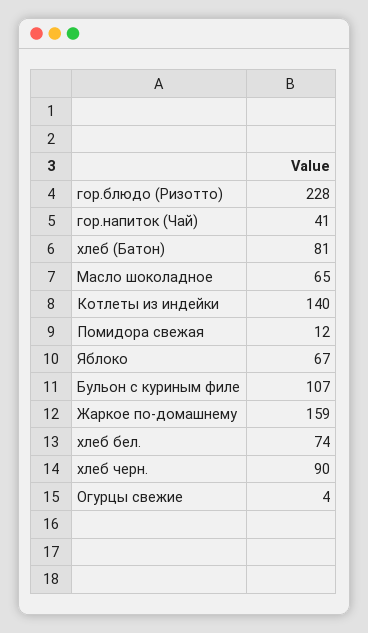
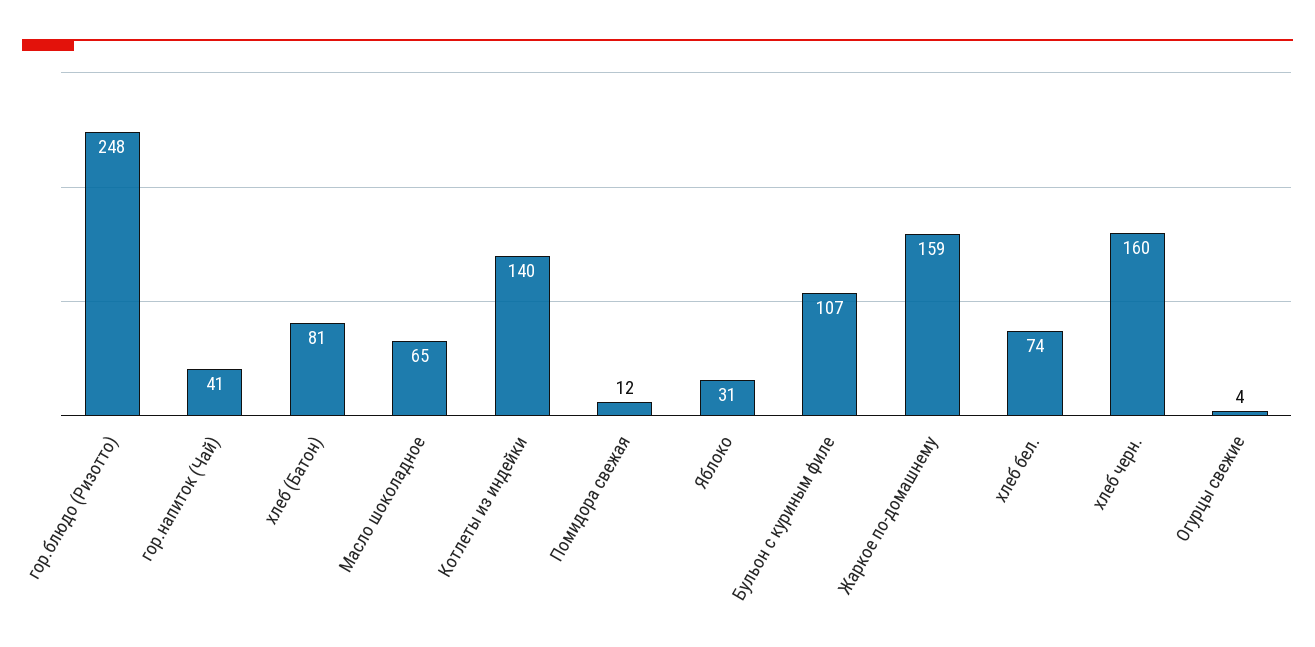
гор.блюдо (Ризотто): 228 -> 248
Яблоко: 67 -> 31
хлеб черн.: 90 -> 160

